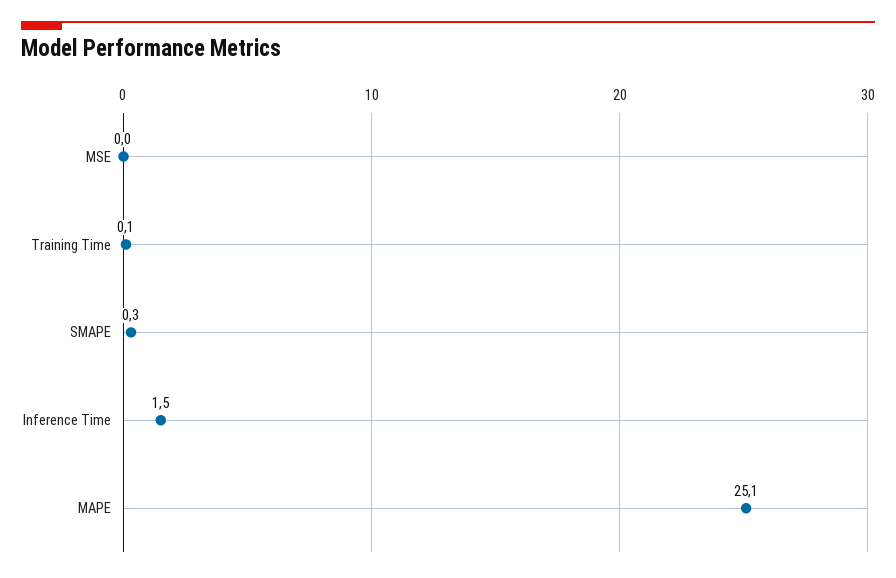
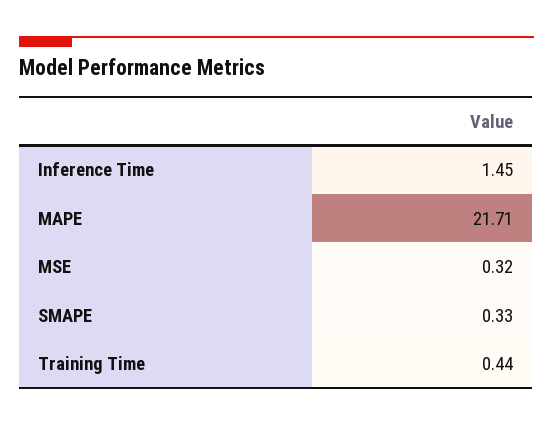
MSE: 0 -> 0.32
Training Time: 0.1 -> 0.44
MAPE: 25.1 -> 21.71

